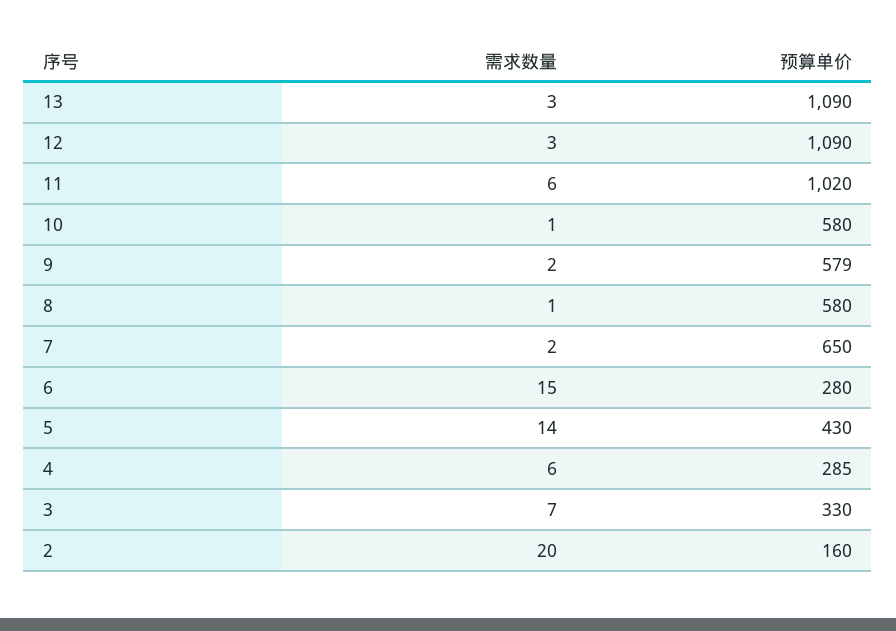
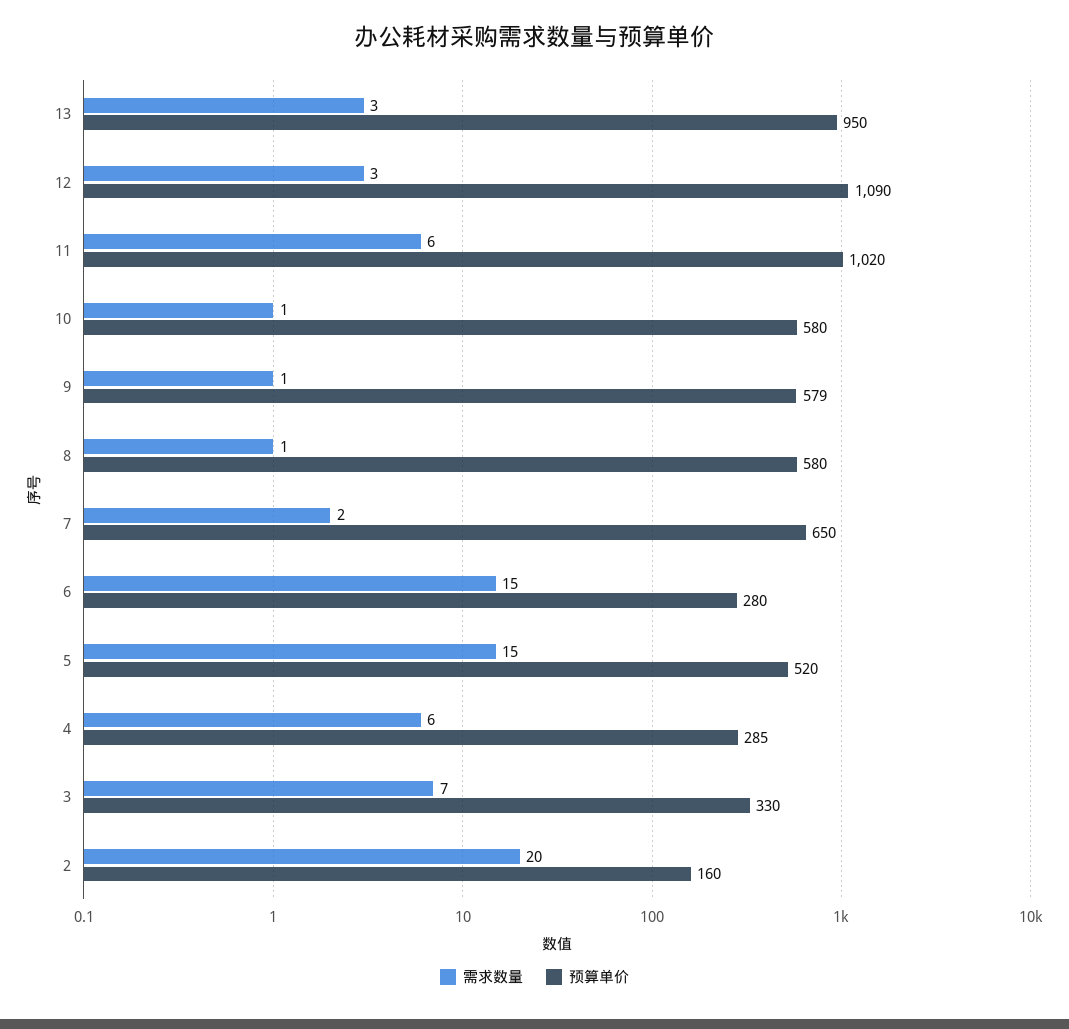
预算单价, 13: 1090 -> 950
需求数量, 9: 2 -> 1
需求数量, 5: 14 -> 15
预算单价, 5: 430 -> 520

